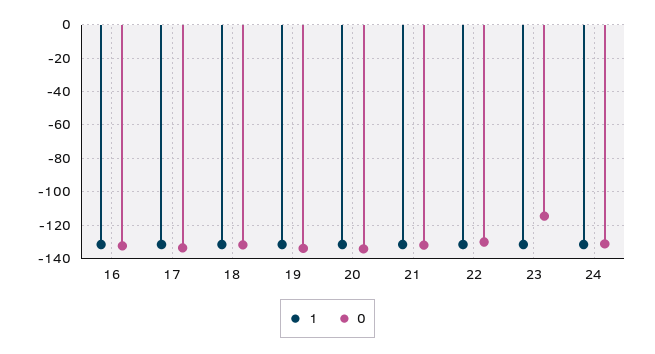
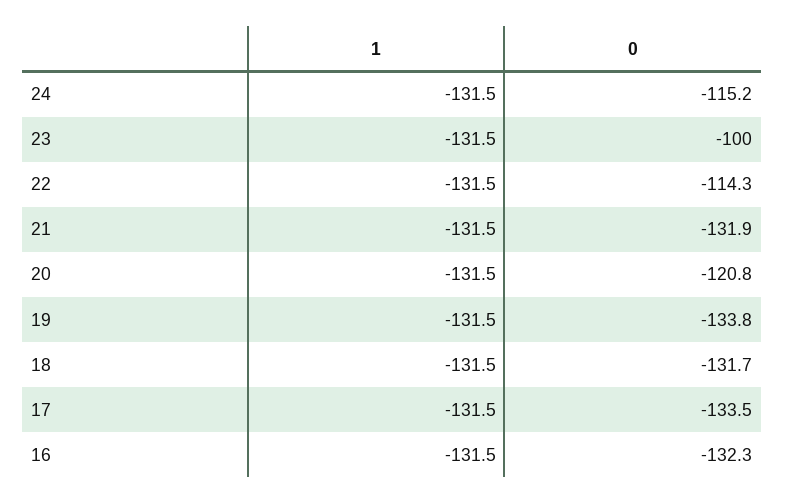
0, 20: -135 -> -120.8
0, 22: -130 -> -114.3
0, 23: -115 -> -100
0, 24: -130 -> -115.2

